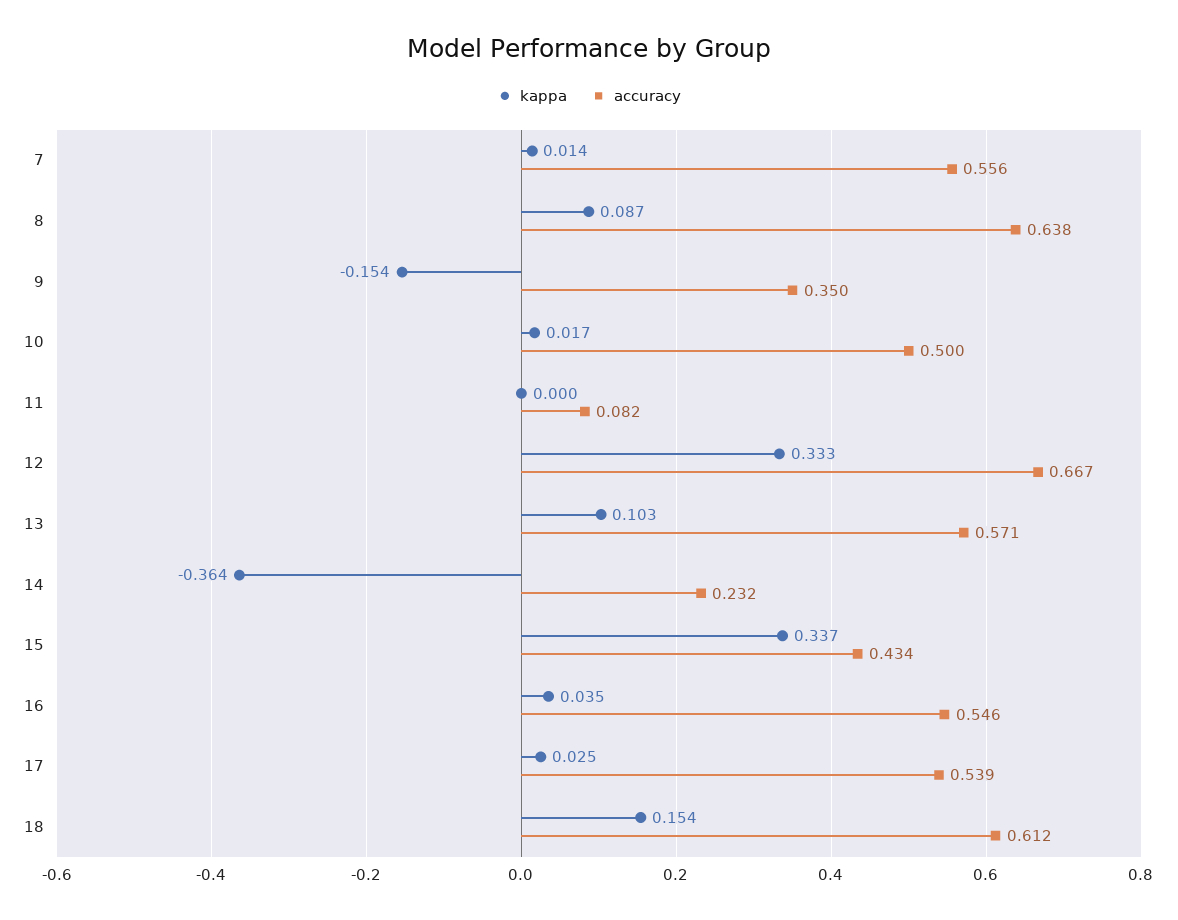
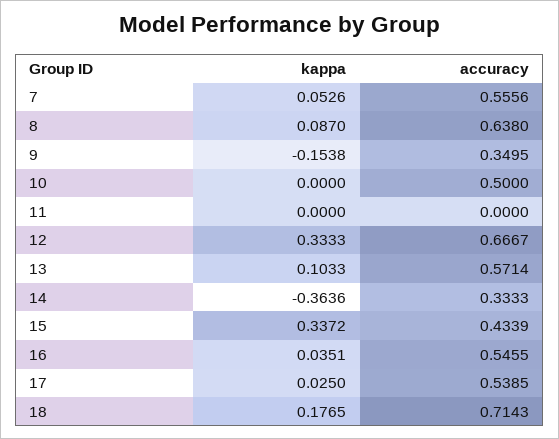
kappa, 7: 0.014 -> 0.0526
kappa, 10: 0.017 -> 0
accuracy, 11: 0.082 -> 0
accuracy, 14: 0.232 -> 0.3333
kappa, 18: 0.154 -> 0.1765
accuracy, 18: 0.612 -> 0.7143

